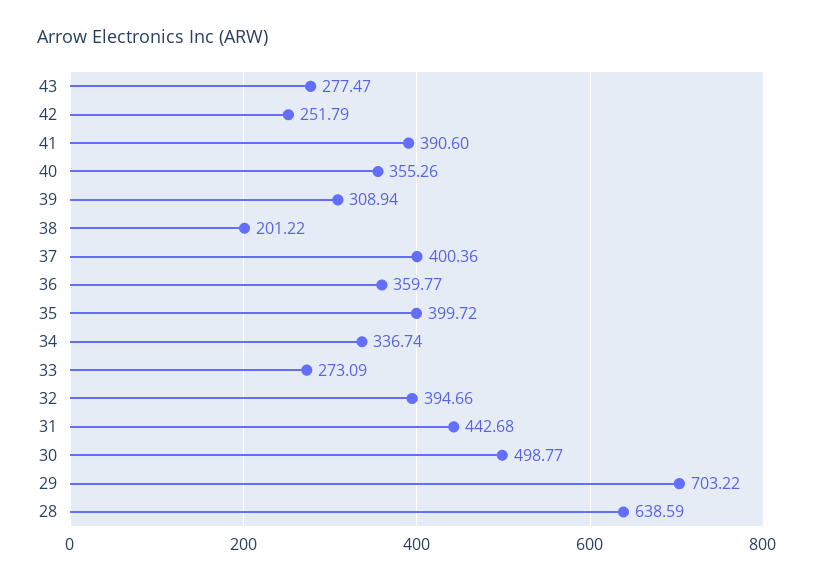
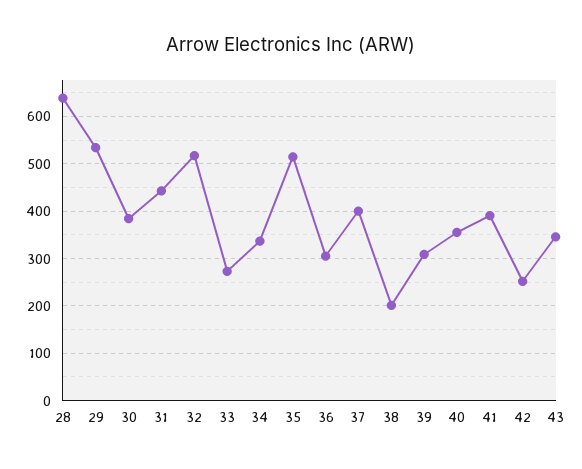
43: 277.47 -> 340
36: 359.77 -> 300
35: 399.72 -> 520
32: 394.66 -> 520
30: 498.77 -> 380
29: 703.22 -> 540

